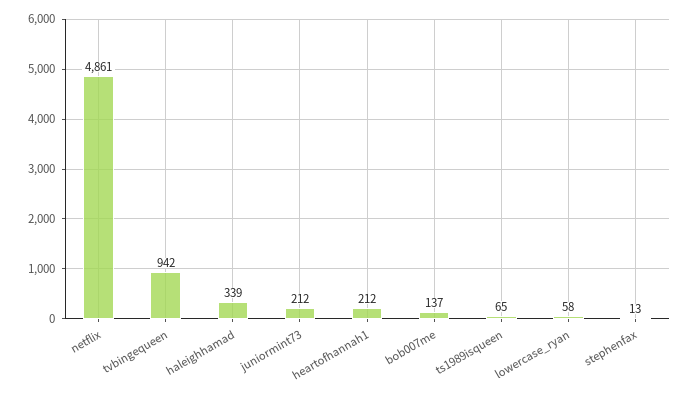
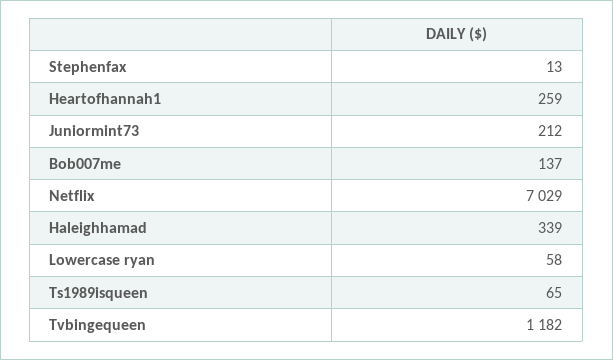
netflix: 4861 -> 7029
tvbingequeen: 942 -> 1182
heartofhannah1: 212 -> 259

